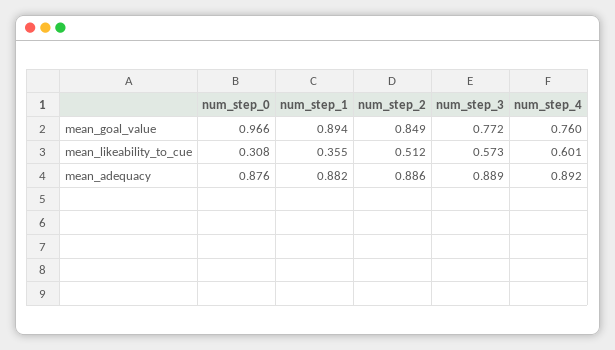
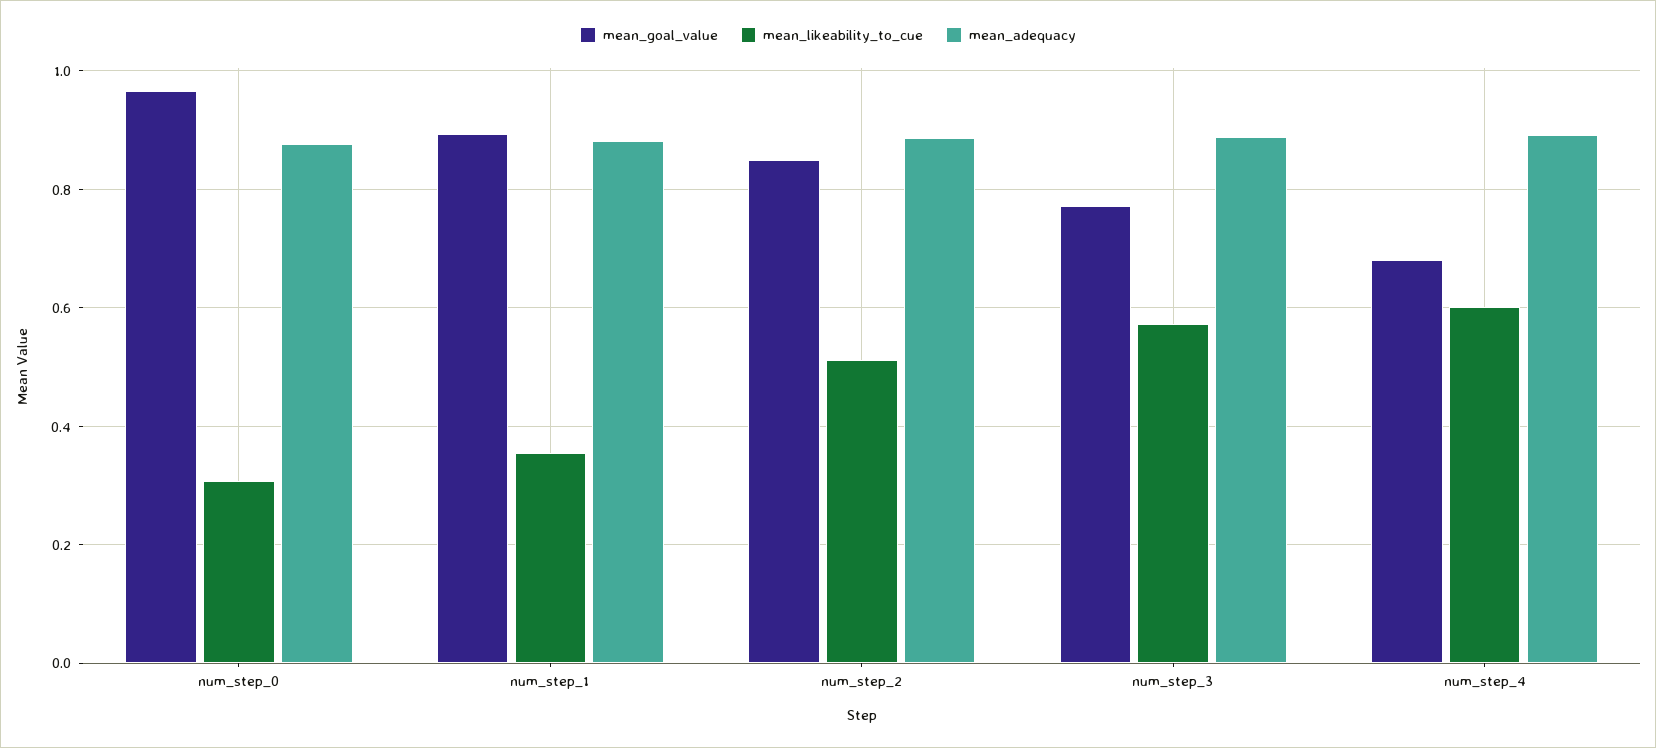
mean_goal_value, num_step_4: 0.76 -> 0.68

